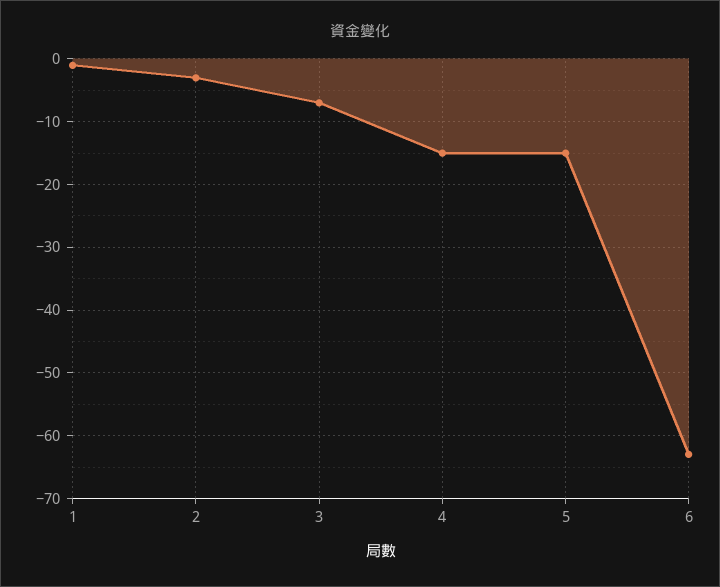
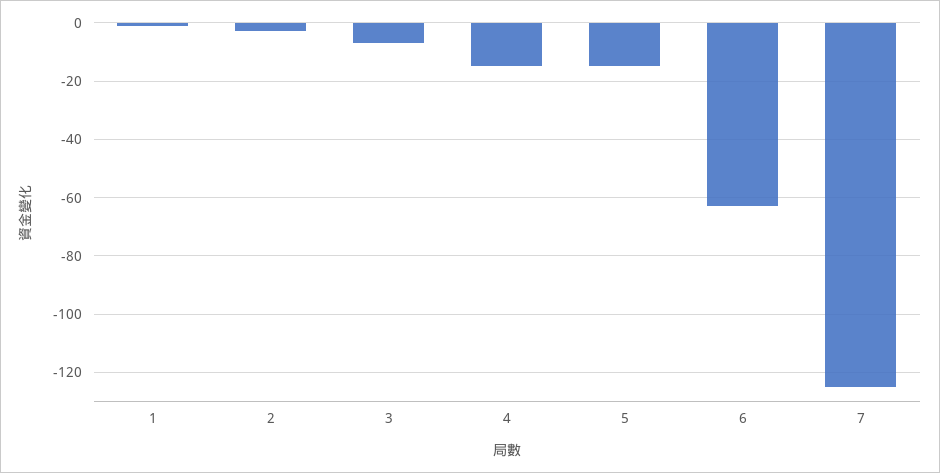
7: none -> -125

